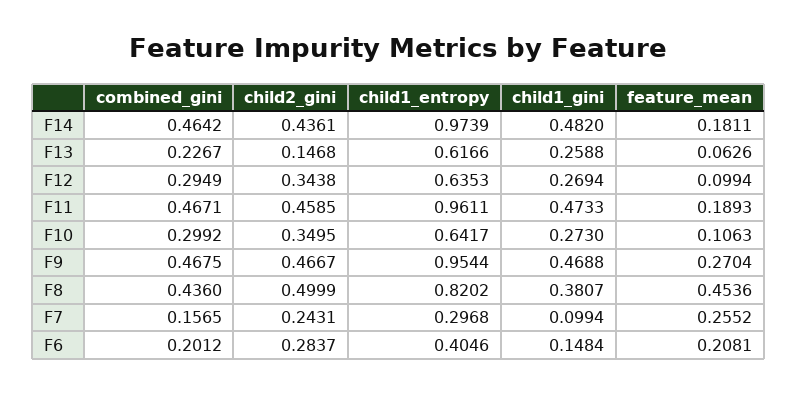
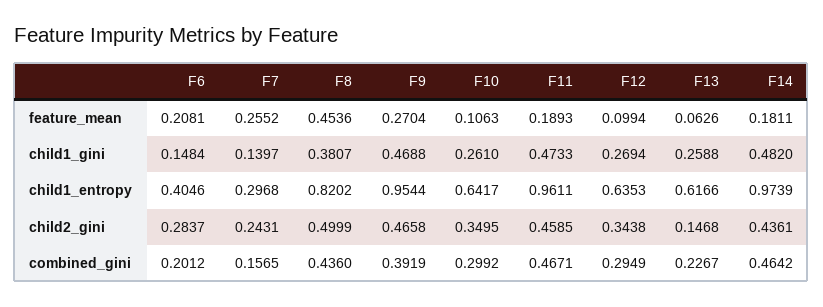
child1_gini, F10: 0.273 -> 0.261
combined_gini, F9: 0.4675 -> 0.3919
child2_gini, F9: 0.4667 -> 0.4658
child1_gini, F7: 0.0994 -> 0.1397

